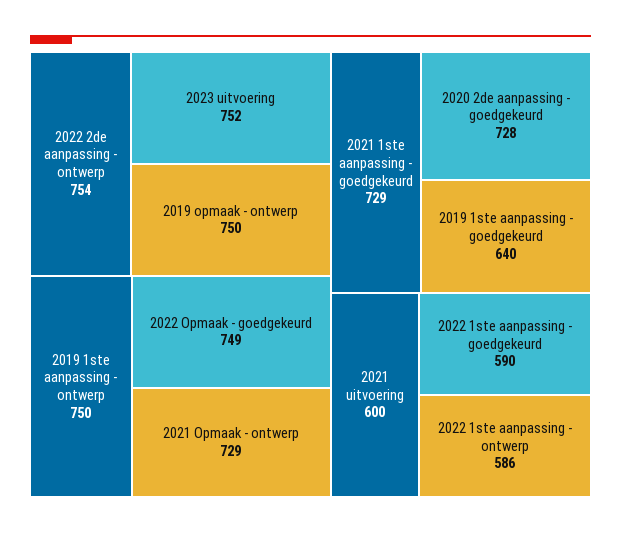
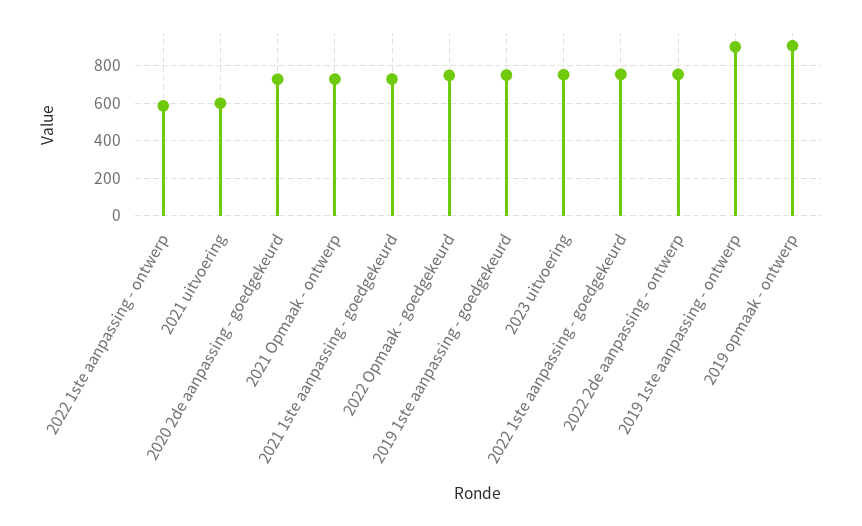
2019 opmaak - ontwerp: 750 -> 900
2019 1ste aanpassing - ontwerp: 750 -> 900
2019 1ste aanpassing - goedgekeurd: 640 -> 750
2022 1ste aanpassing - goedgekeurd: 590 -> 750

